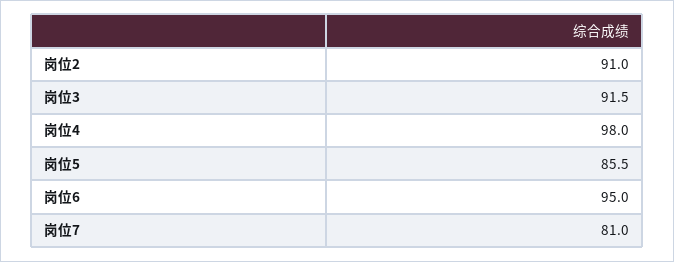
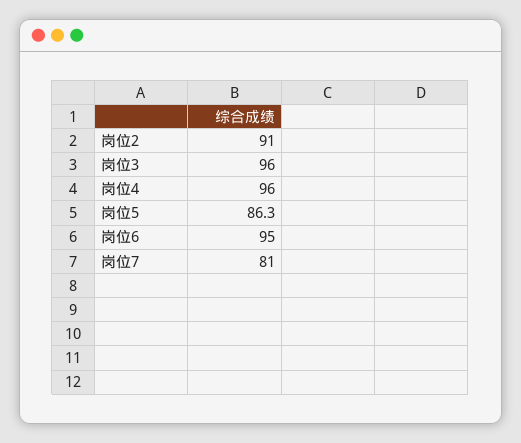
岗位3: 91.5 -> 96
岗位4: 98 -> 96
岗位5: 85.5 -> 86.3

